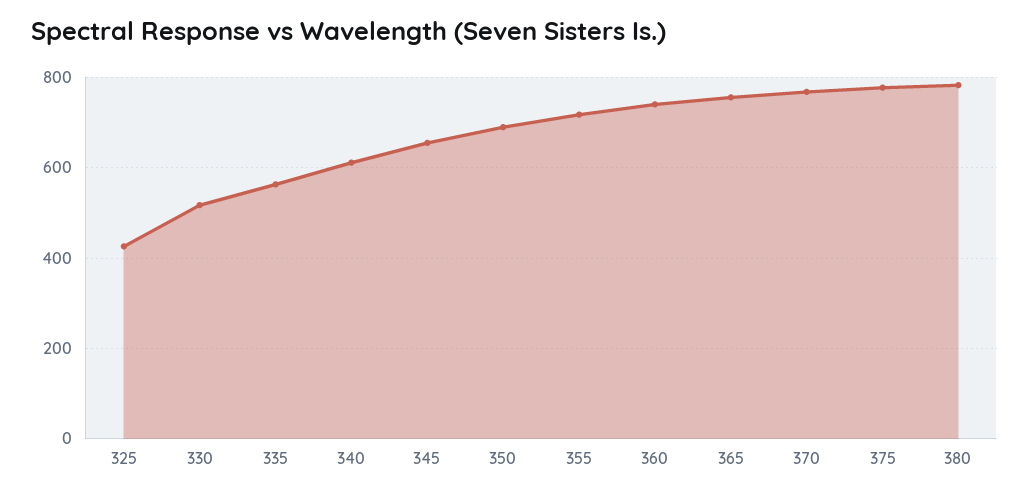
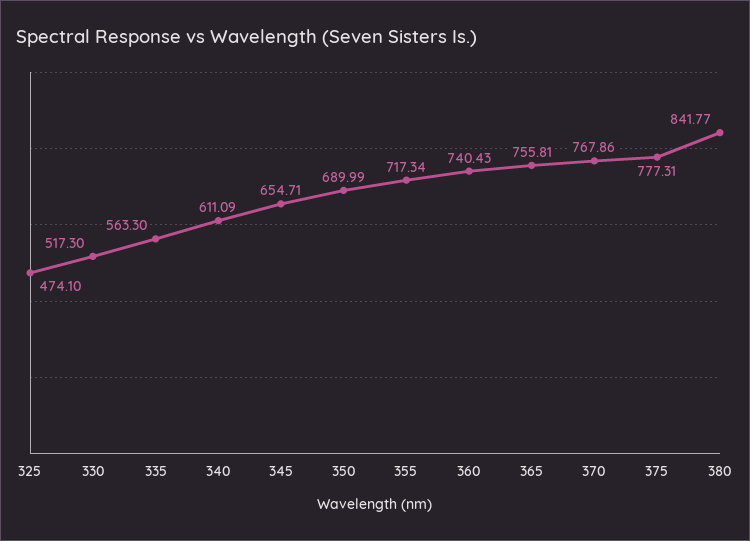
325: 420 -> 474.1
380: 780 -> 841.77

